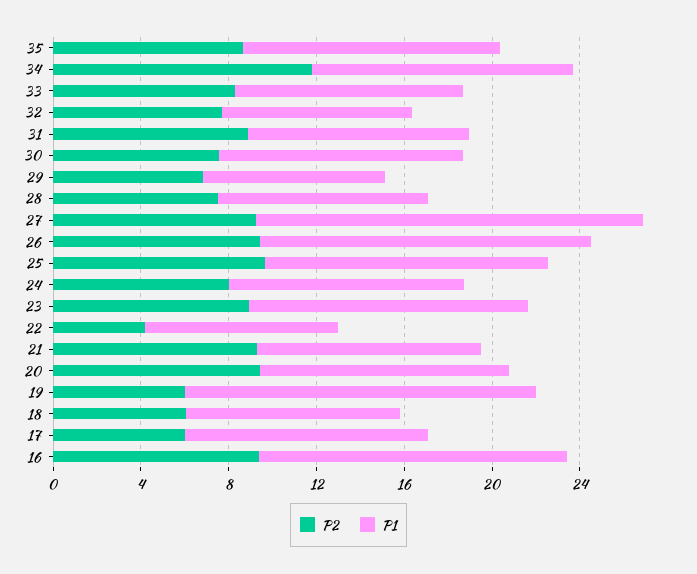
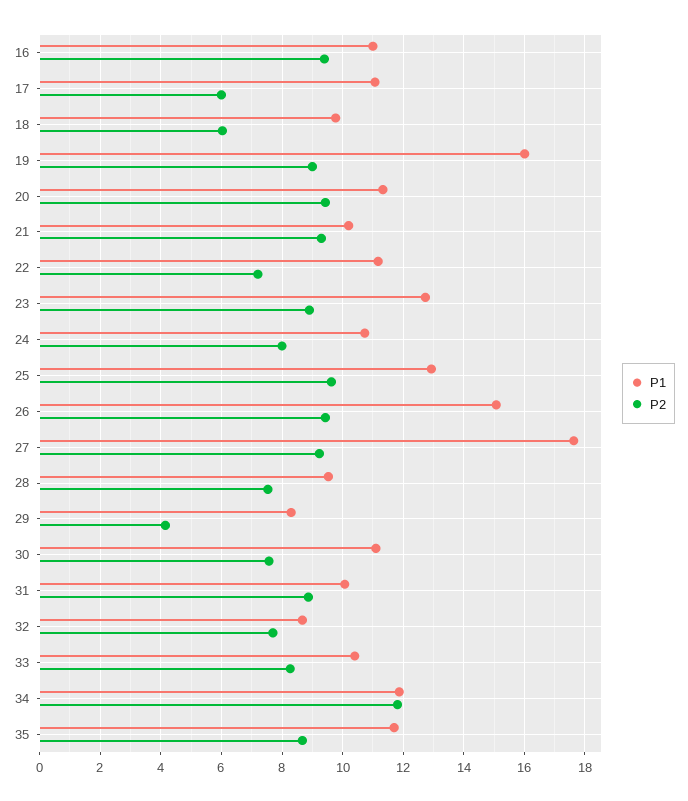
P2, 29: 7 -> 4.2
P2, 22: 4 -> 7.2
P1, 22: 9 -> 11.2
P2, 19: 6 -> 9
P1, 16: 14 -> 11

